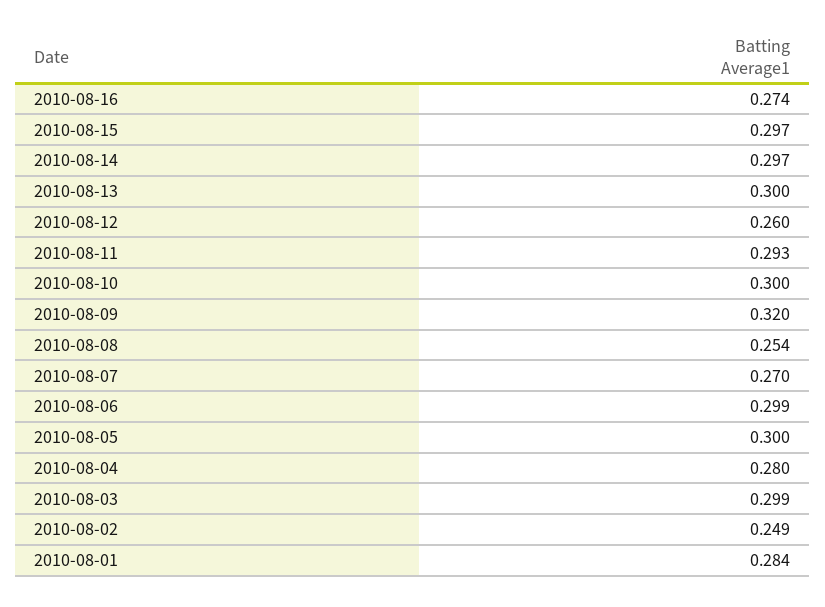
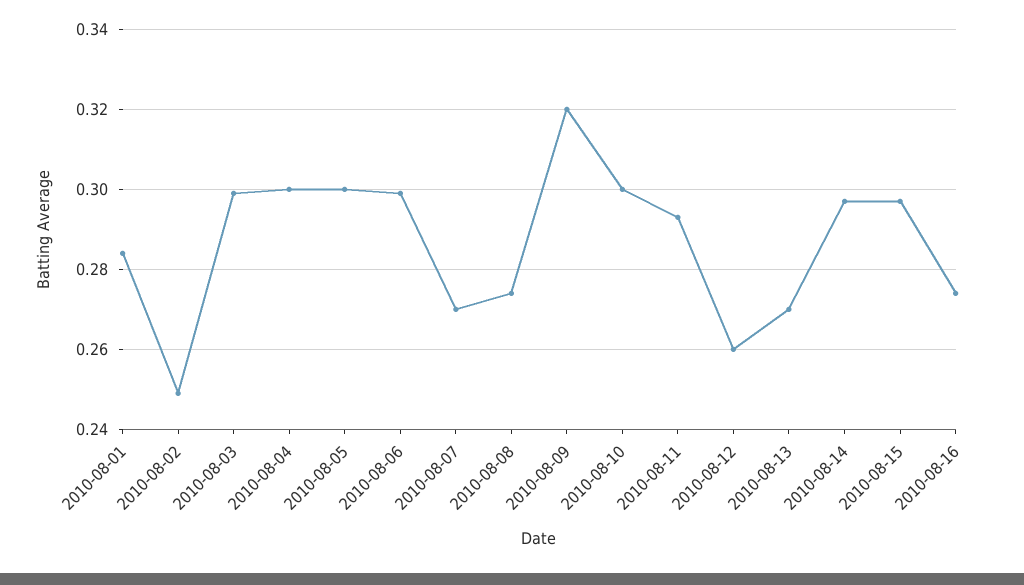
2010-08-13: 0.3 -> 0.27
2010-08-08: 0.254 -> 0.275
2010-08-04: 0.28 -> 0.3

